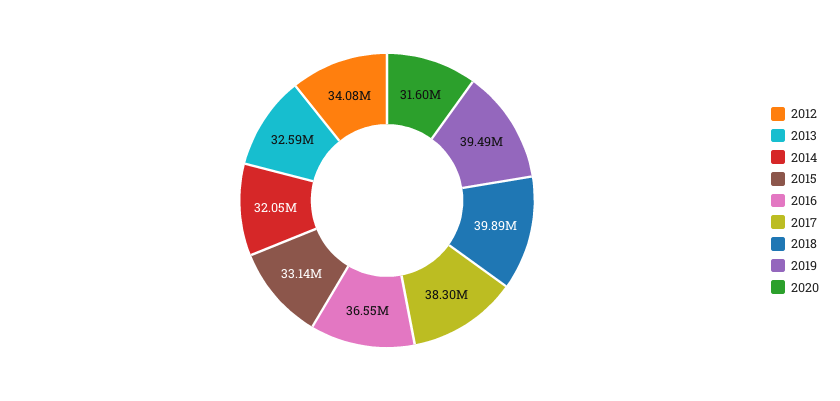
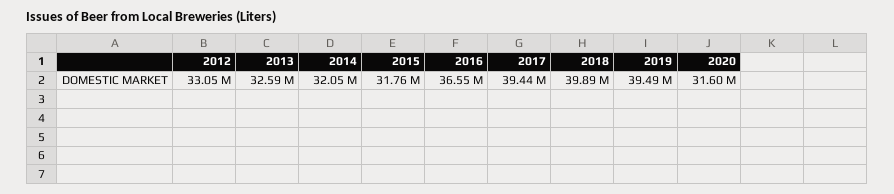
2012: 34080000 -> 33050000
2015: 33140000 -> 31760000
2017: 38300000 -> 39440000

